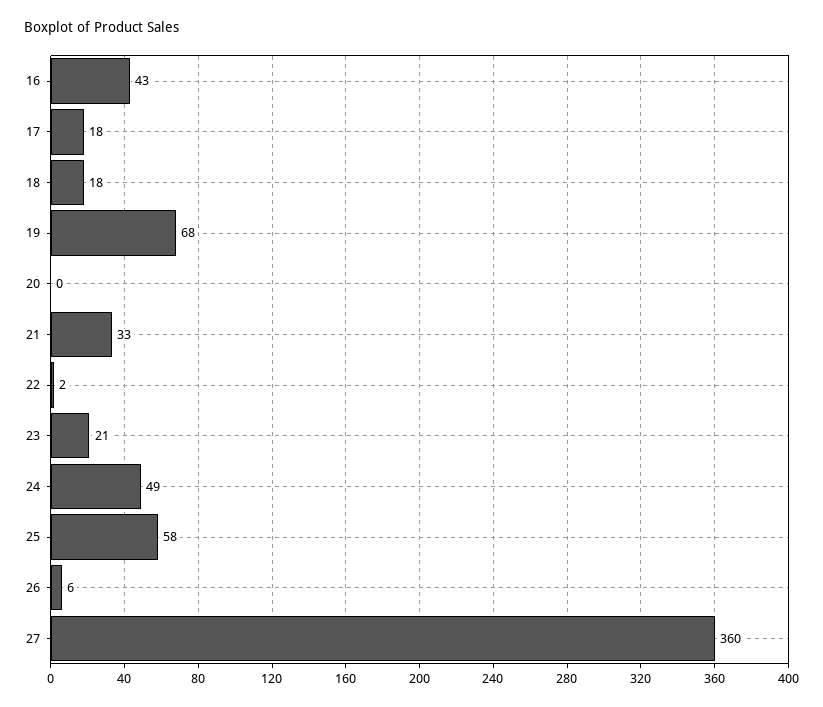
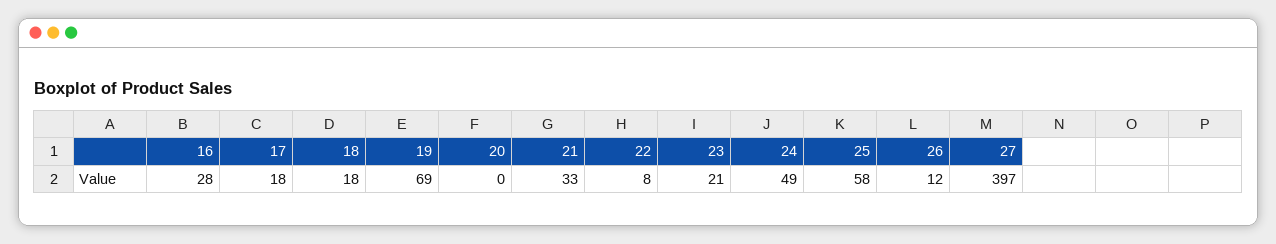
16: 43 -> 28
19: 68 -> 69
22: 2 -> 8
26: 6 -> 12
27: 360 -> 397

